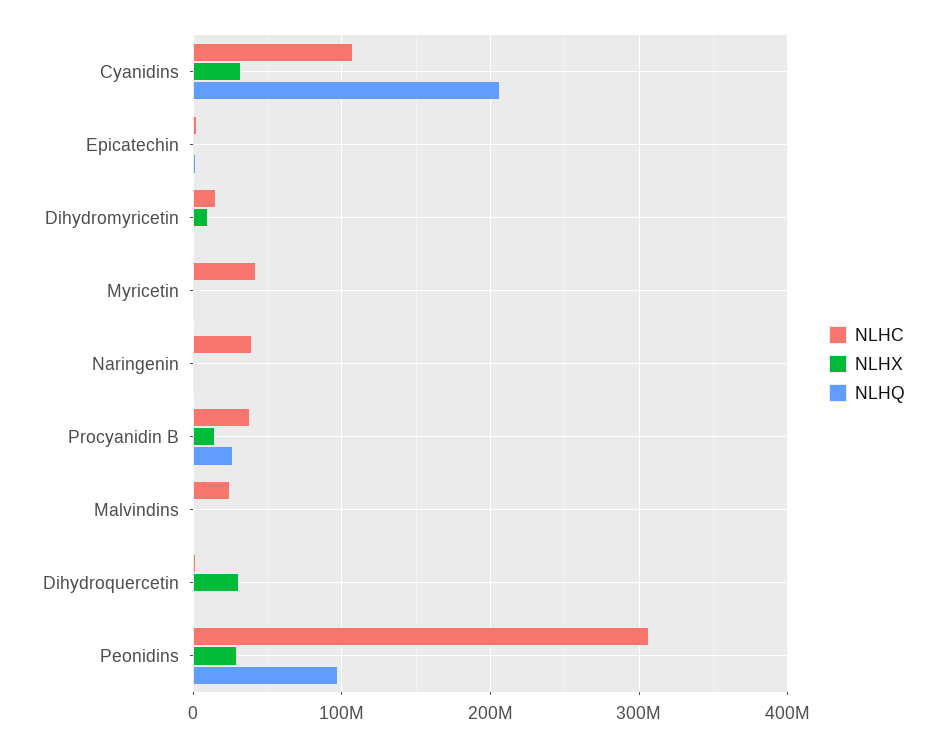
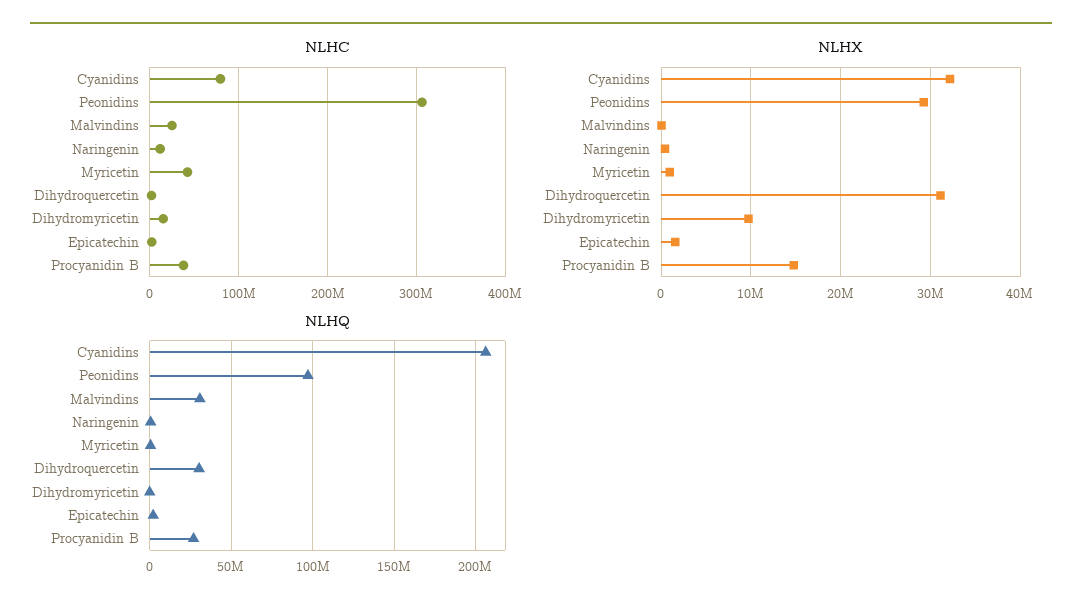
NLHC, Cyanidins: 110000000 -> 80000000
NLHC, Naringenin: 40000000 -> 10000000
NLHQ, Malvindins: 0 -> 30000000
NLHQ, Dihydroquercetin: 0 -> 30000000

